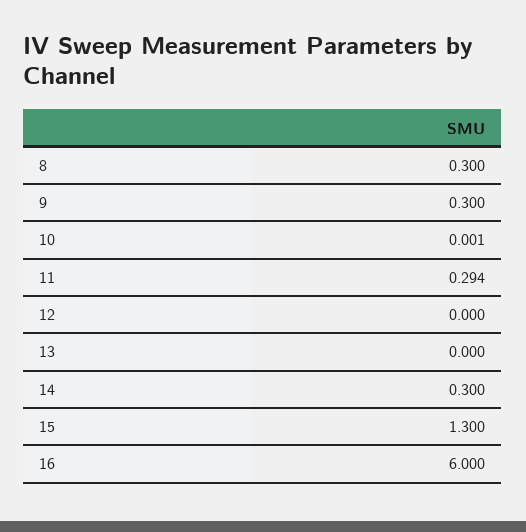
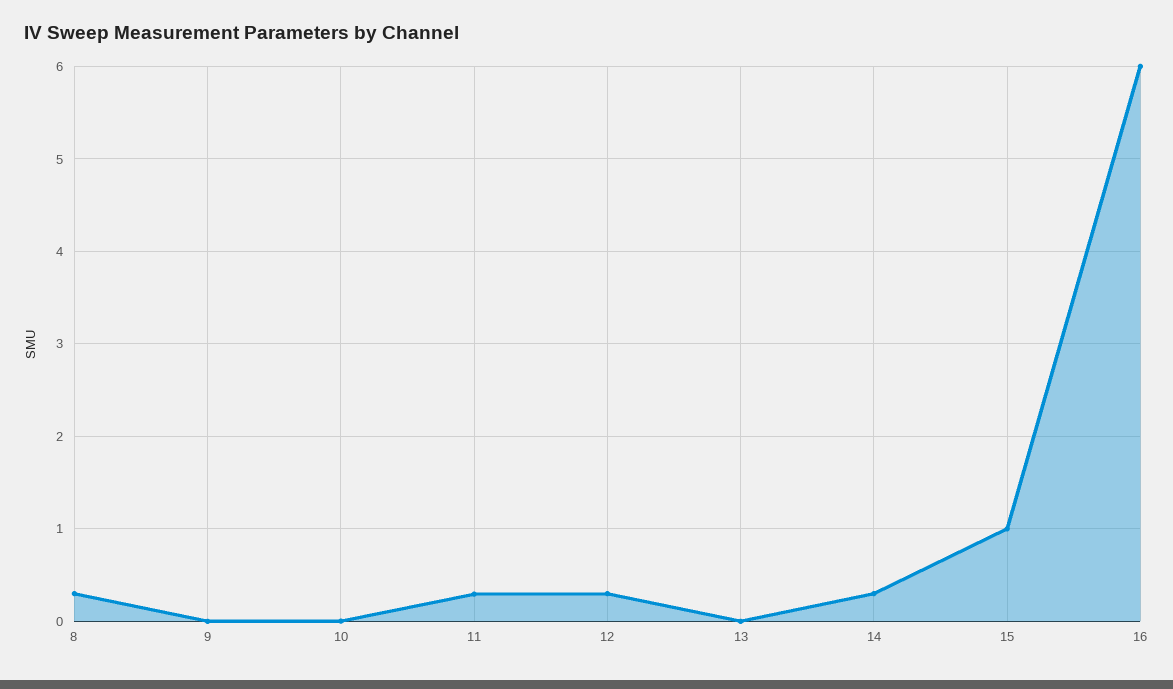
9: 0.3 -> 0
12: 0 -> 0.3
15: 1.3 -> 1

